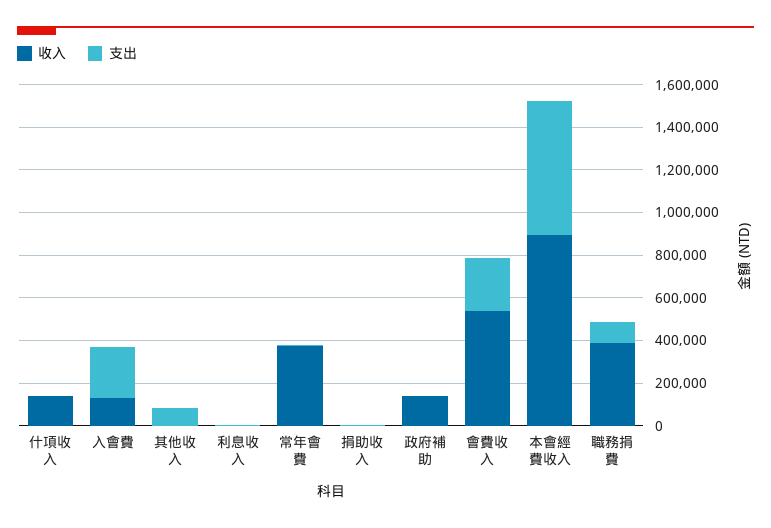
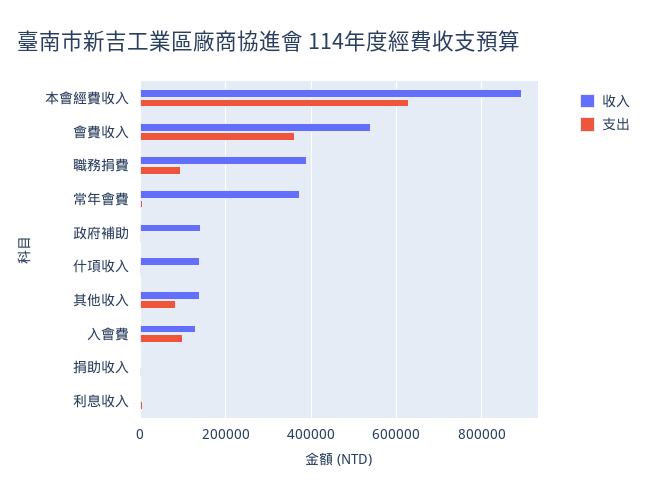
支出, 入會費: 250000 -> 100000
收入, 其他收入: 0 -> 140000
支出, 會費收入: 250000 -> 360000

